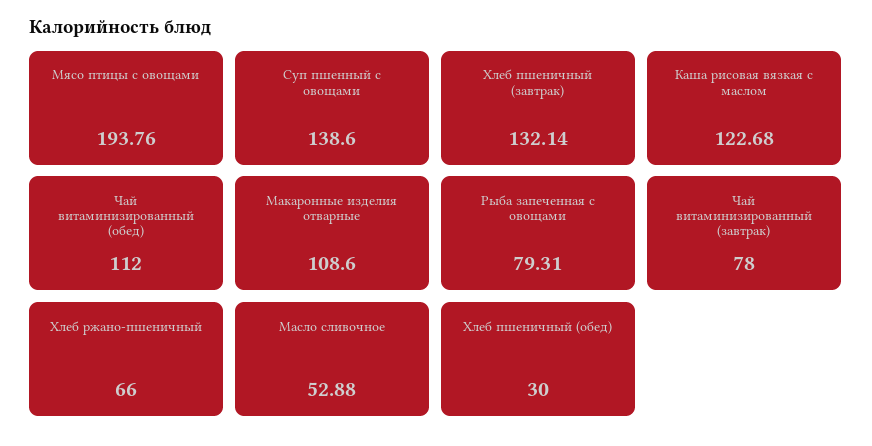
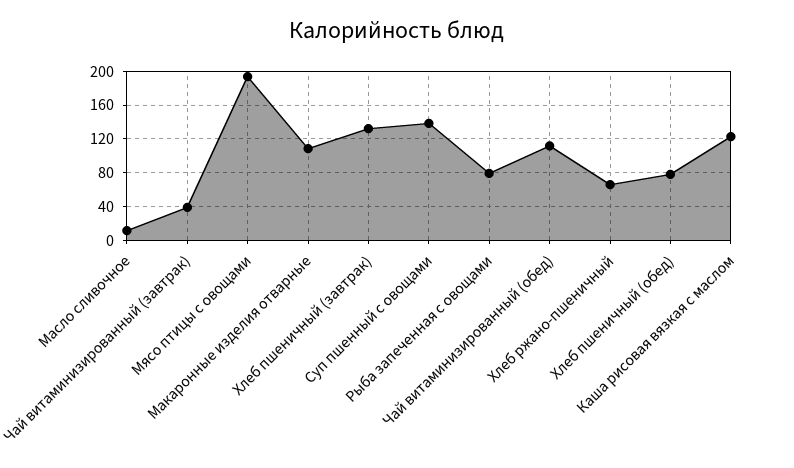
Чай витаминизированный (завтрак): 78 -> 40
Масло сливочное: 52.88 -> 10
Хлеб пшеничный (обед): 30 -> 80

